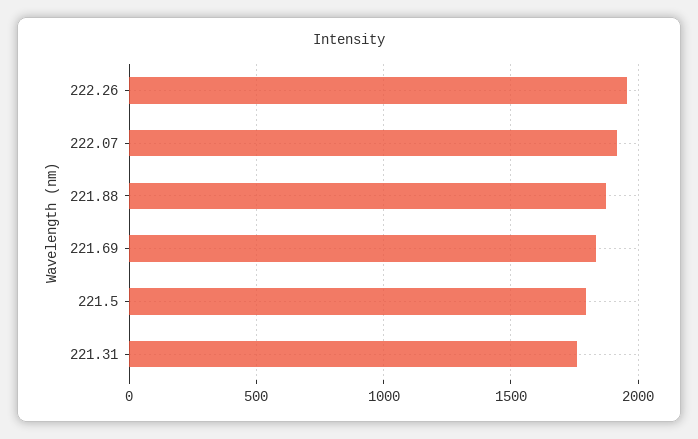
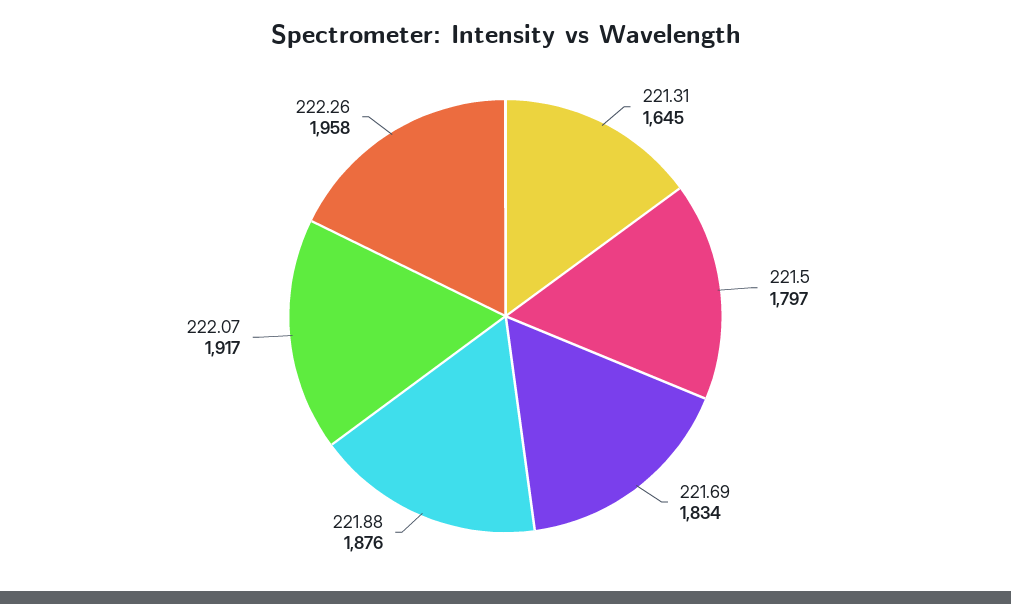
221.31: 1750 -> 1645

